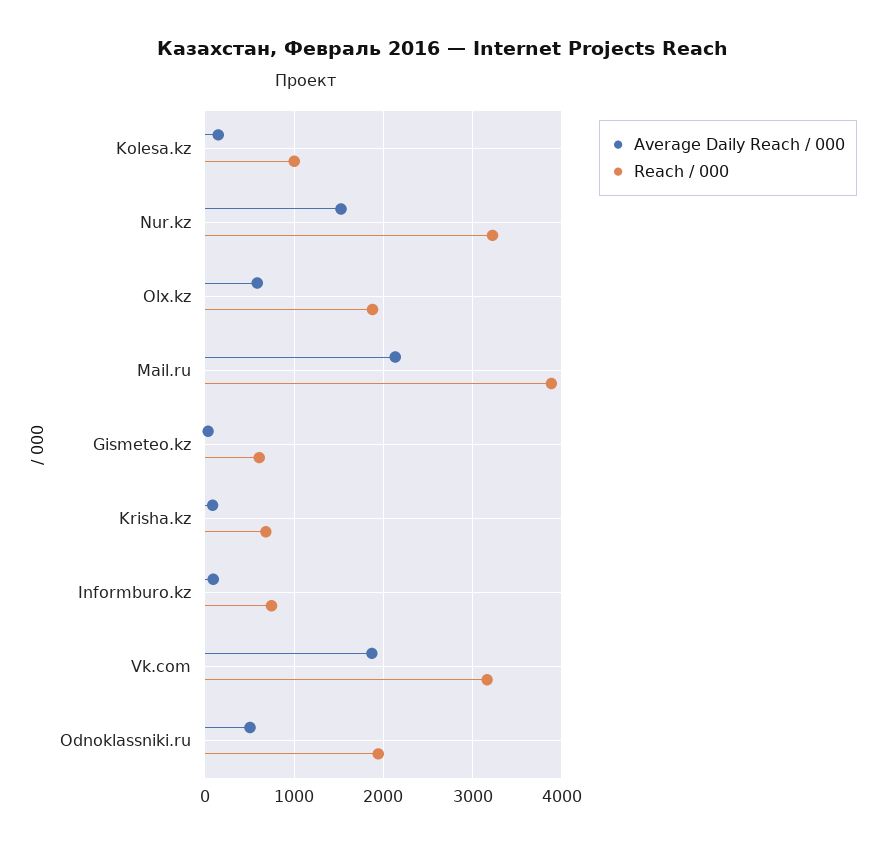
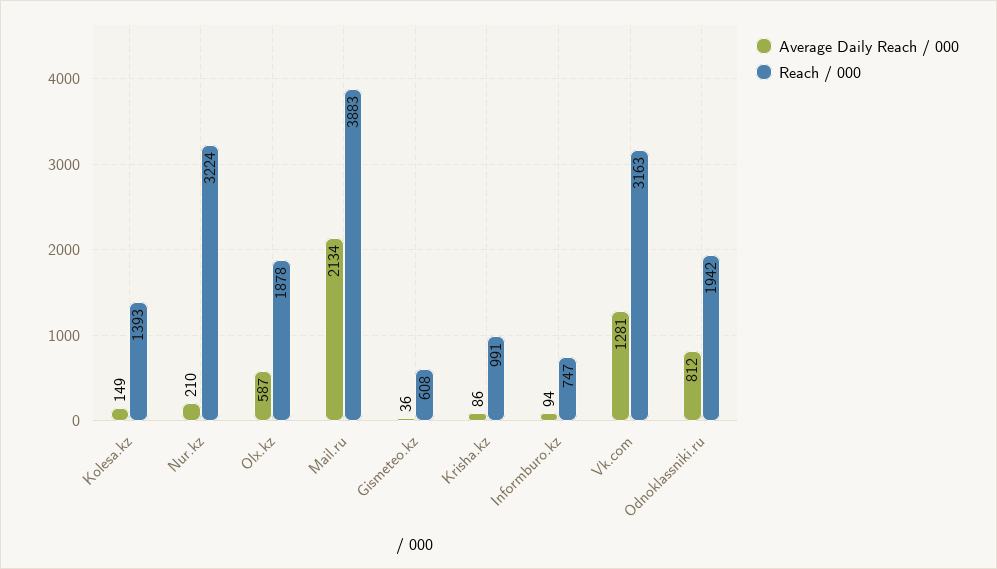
Reach / 000, Kolesa.kz: 1000 -> 1393
Average Daily Reach / 000, Nur.kz: 1500 -> 210
Reach / 000, Krisha.kz: 700 -> 991
Average Daily Reach / 000, Vk.com: 1900 -> 1281
Average Daily Reach / 000, Odnoklassniki.ru: 500 -> 812

